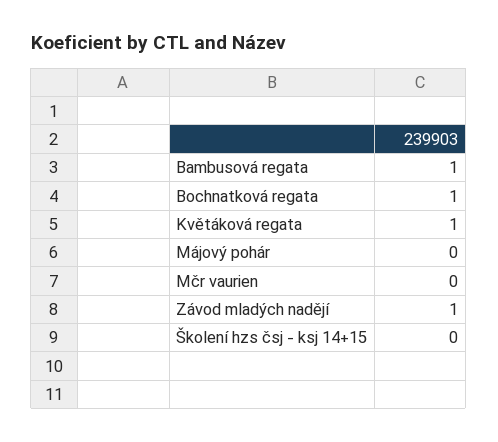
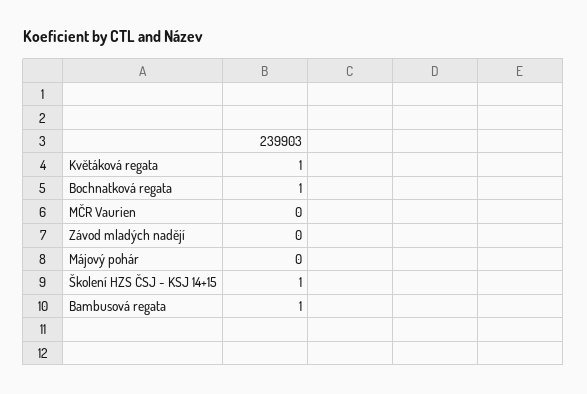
Závod mladých nadějí: 1 -> 0
Školení hzs čsj - ksj 14+15: 0 -> 1

